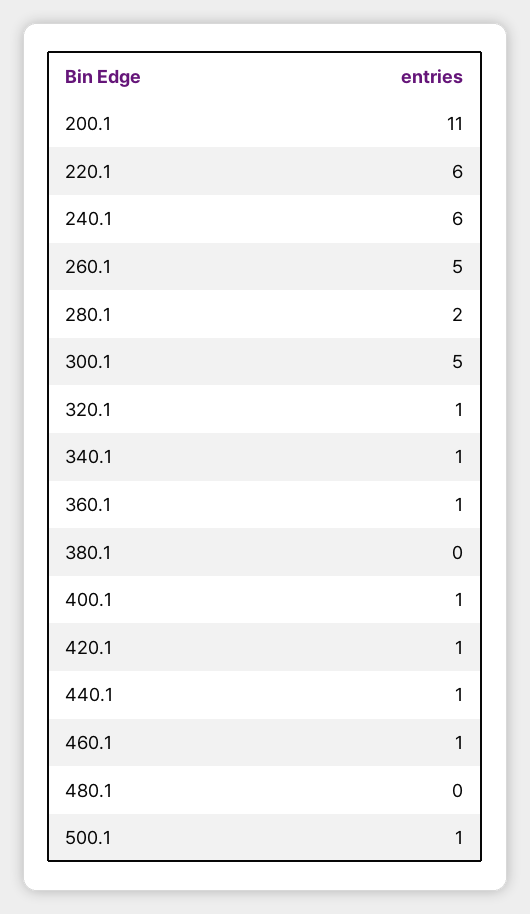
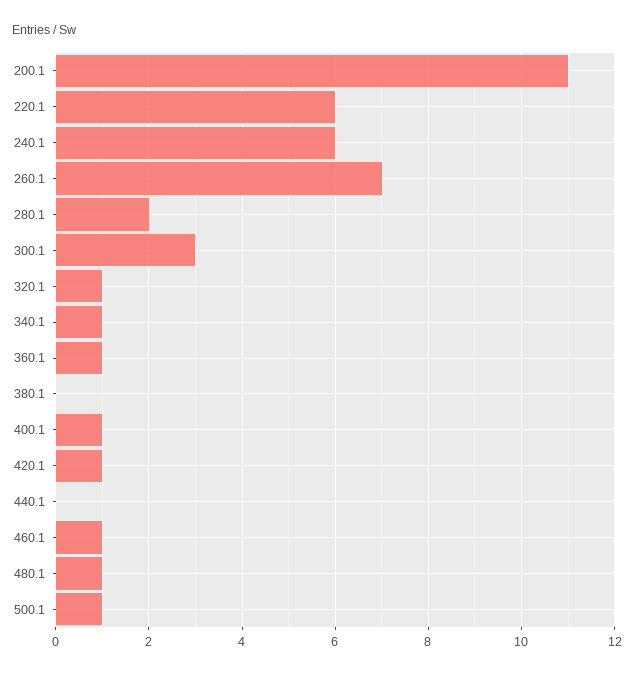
260.1: 5 -> 7
300.1: 5 -> 3
440.1: 1 -> 0
480.1: 0 -> 1

